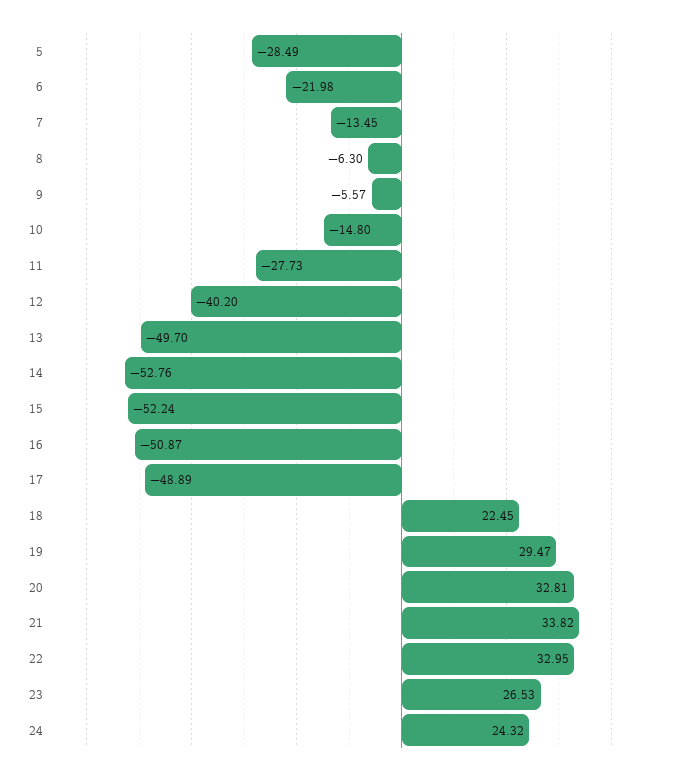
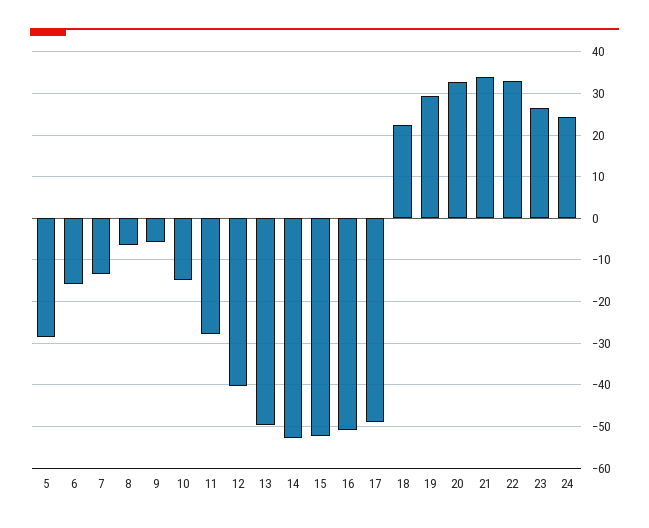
6: -21.98 -> -16

